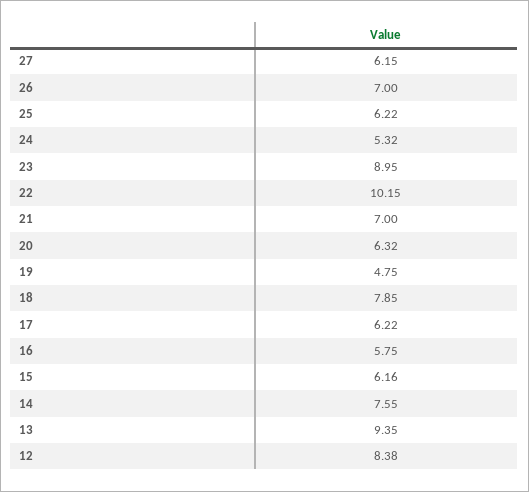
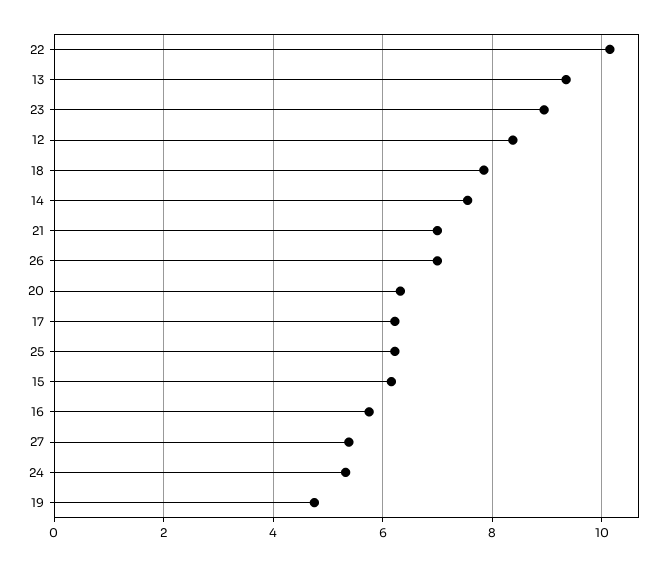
27: 6.15 -> 5.4

